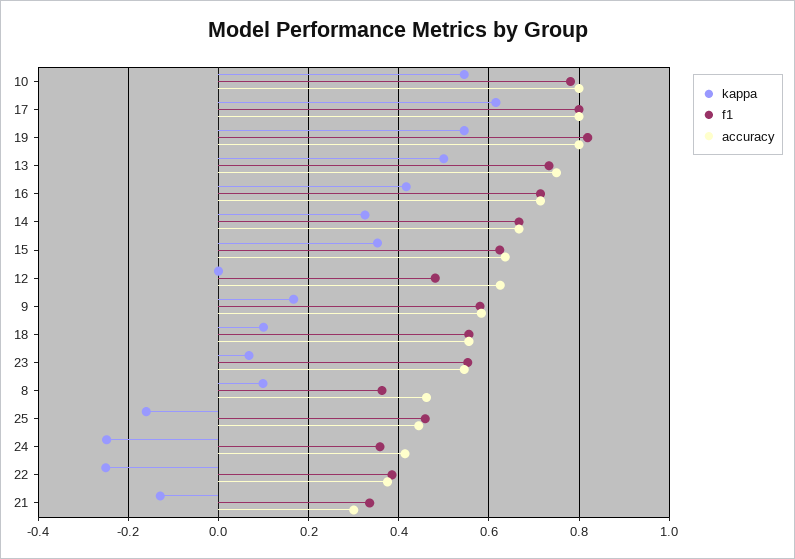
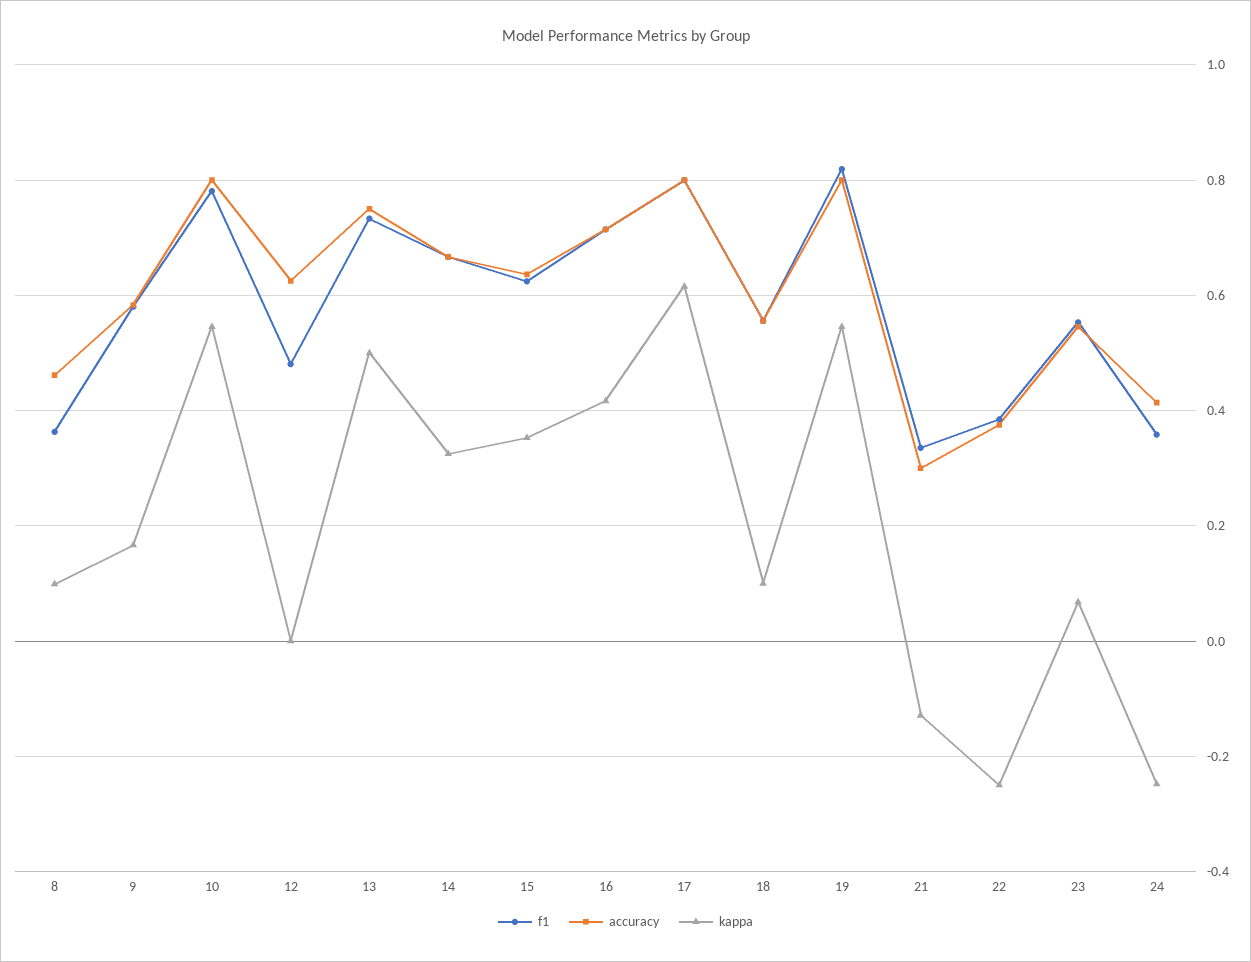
kappa, 25: -0.16 -> none
f1, 25: 0.46 -> none
accuracy, 25: 0.44 -> none

